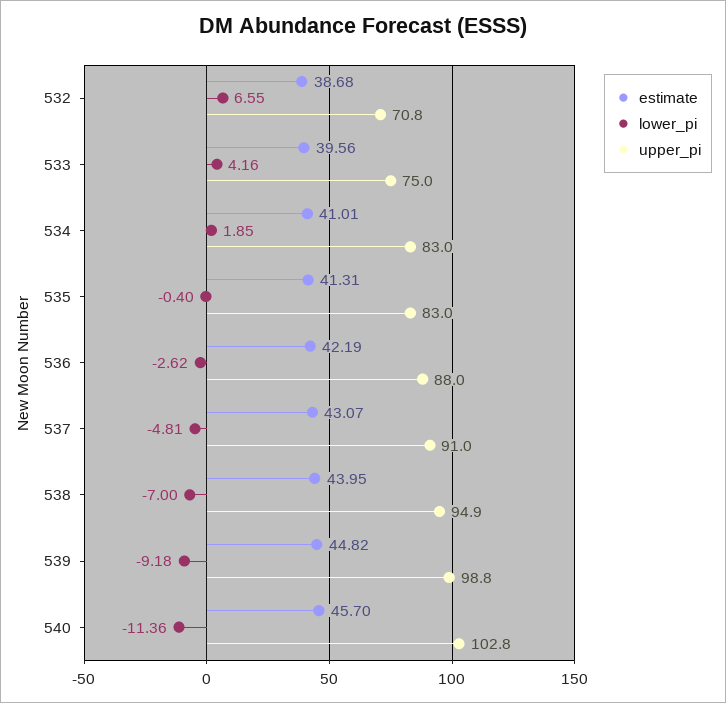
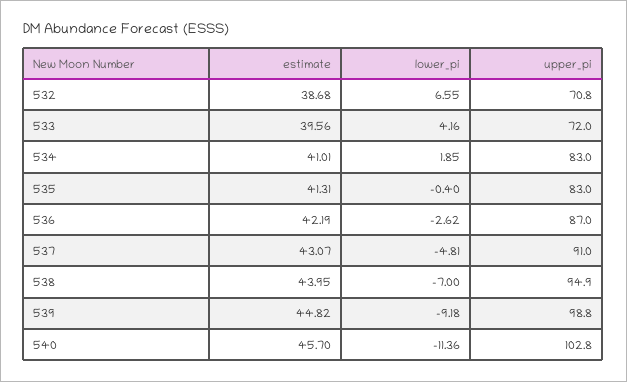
upper_pi, 533: 75 -> 72
upper_pi, 536: 88 -> 87

